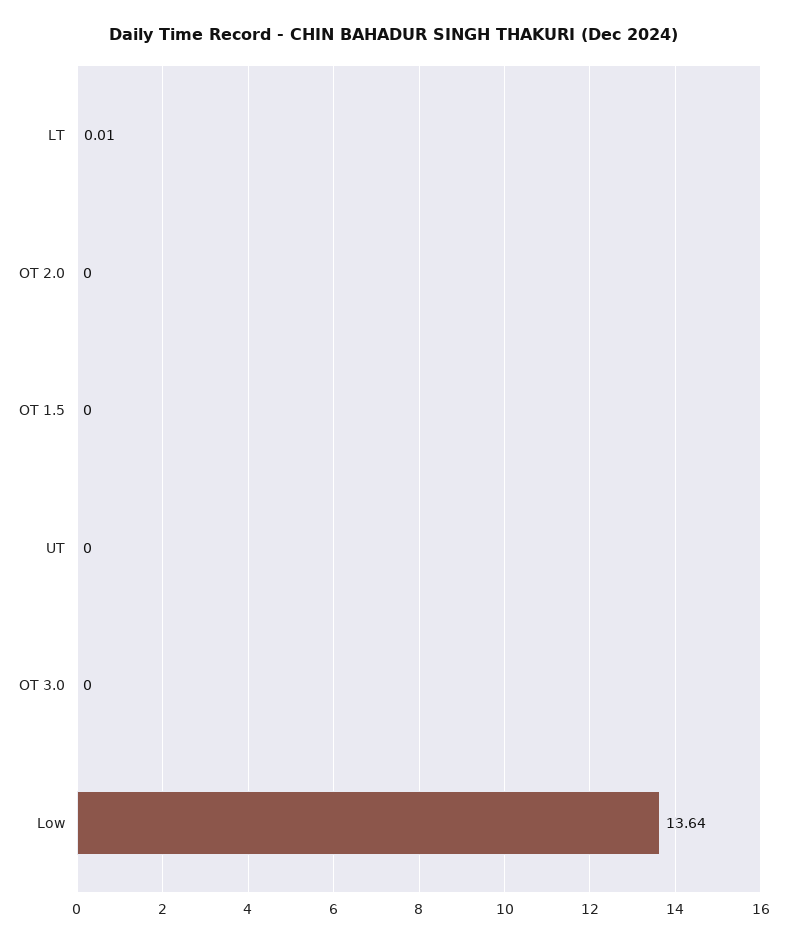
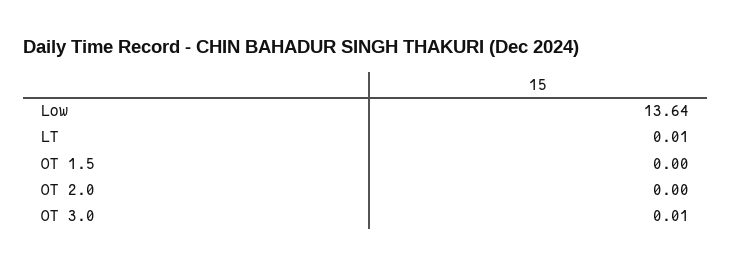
UT: 0 -> none
OT 3.0: 0 -> 0.01

